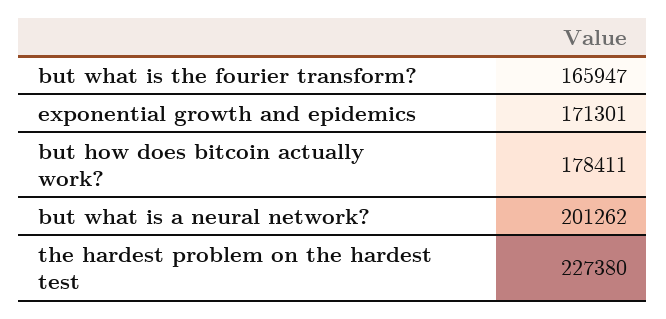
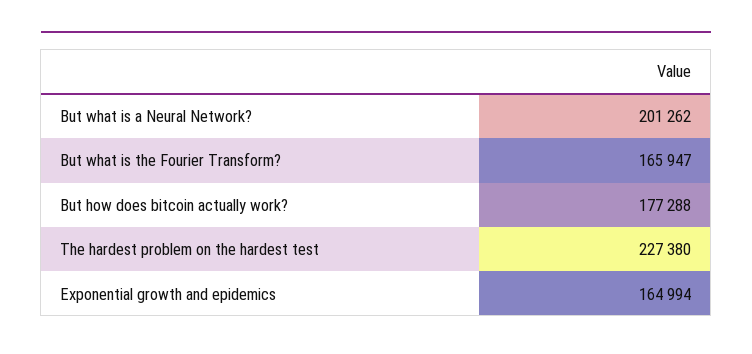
exponential growth and epidemics: 171301 -> 164994
but how does bitcoin actually work?: 178411 -> 177288

